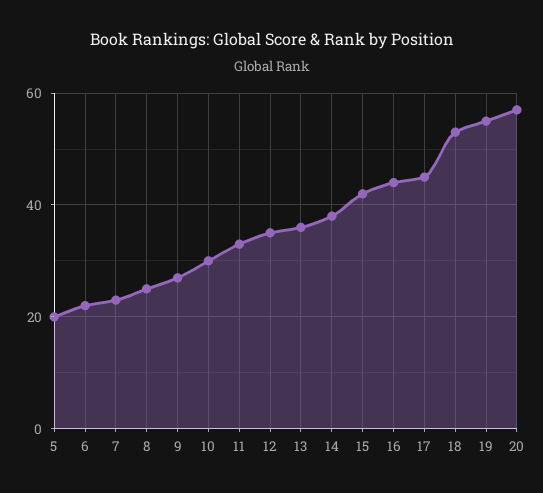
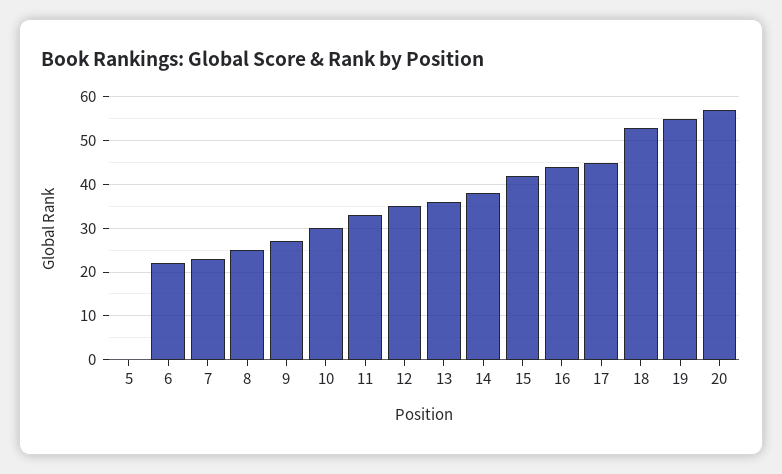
5: 20 -> 0

